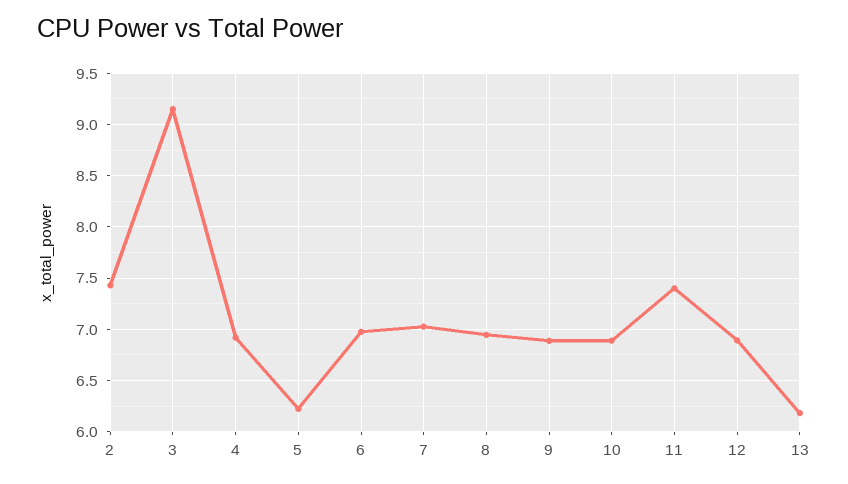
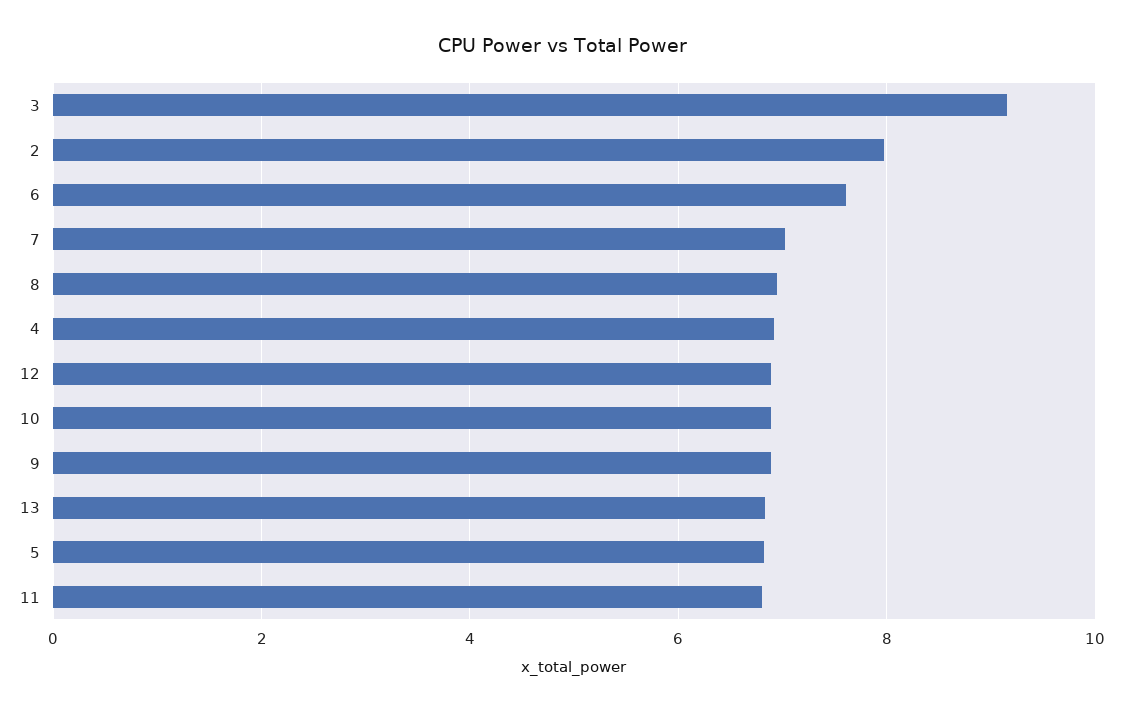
2: 7.4 -> 8
5: 6.2 -> 6.8
6: 7 -> 7.6
11: 7.4 -> 6.8
13: 6.2 -> 6.8

